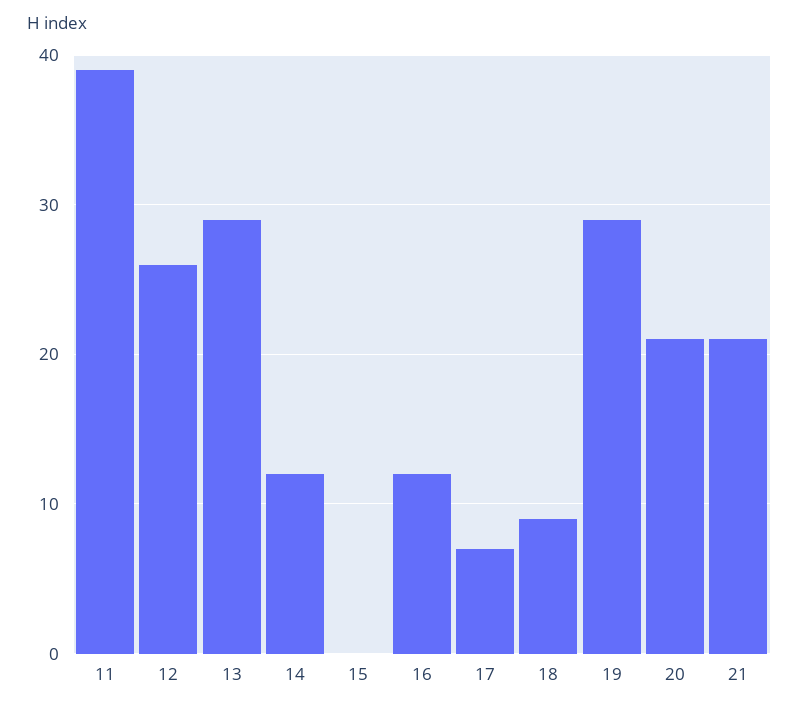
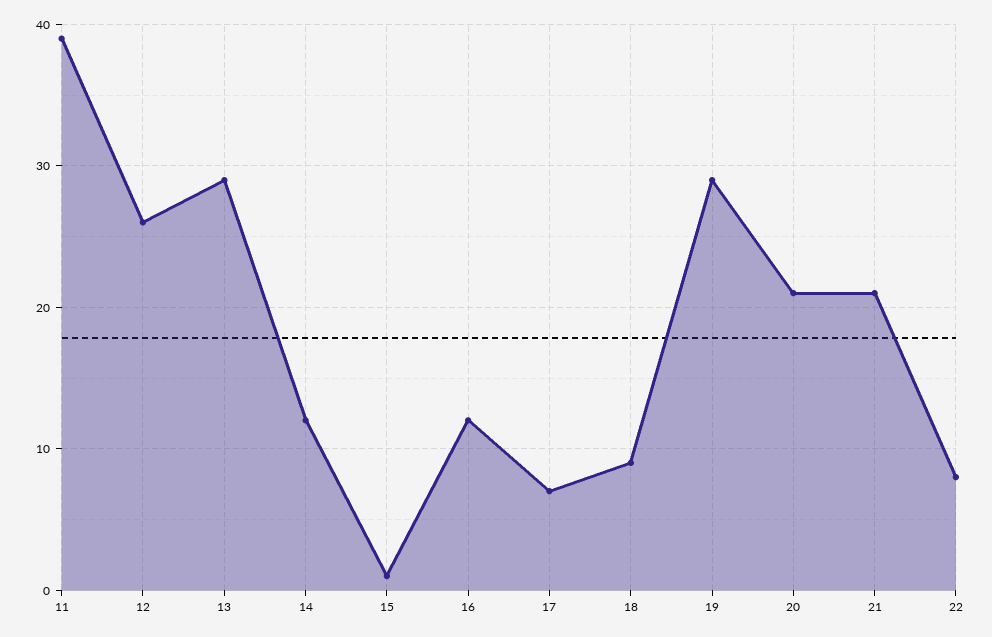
15: 0 -> 1
22: none -> 8

